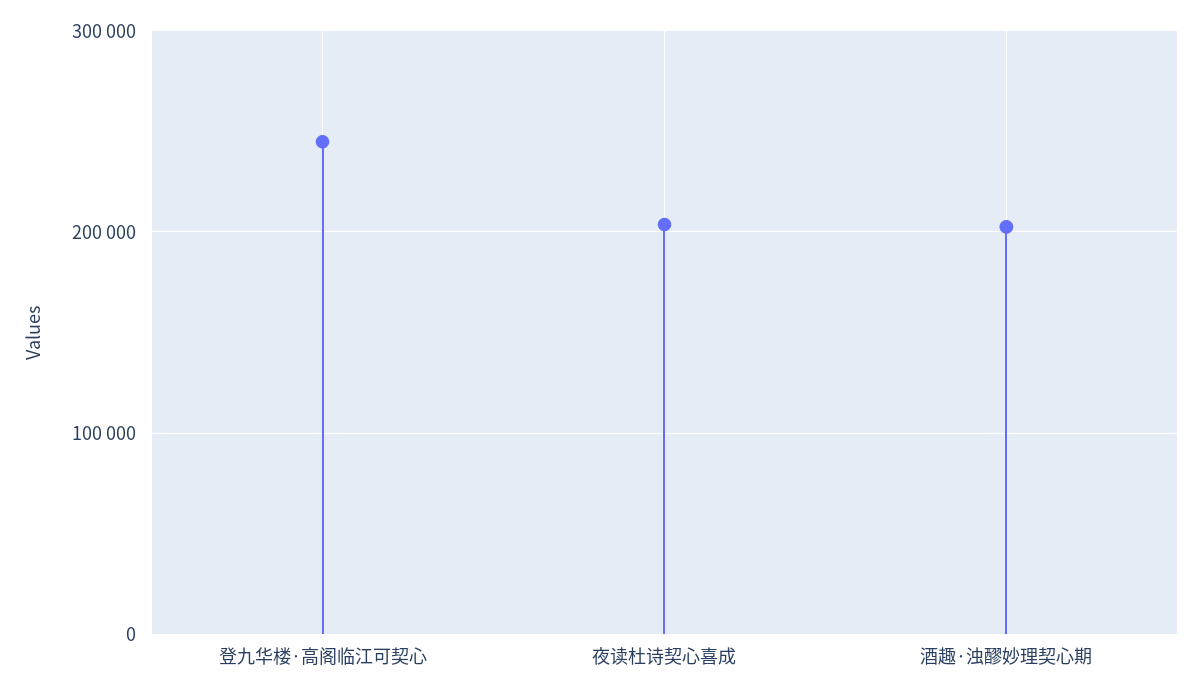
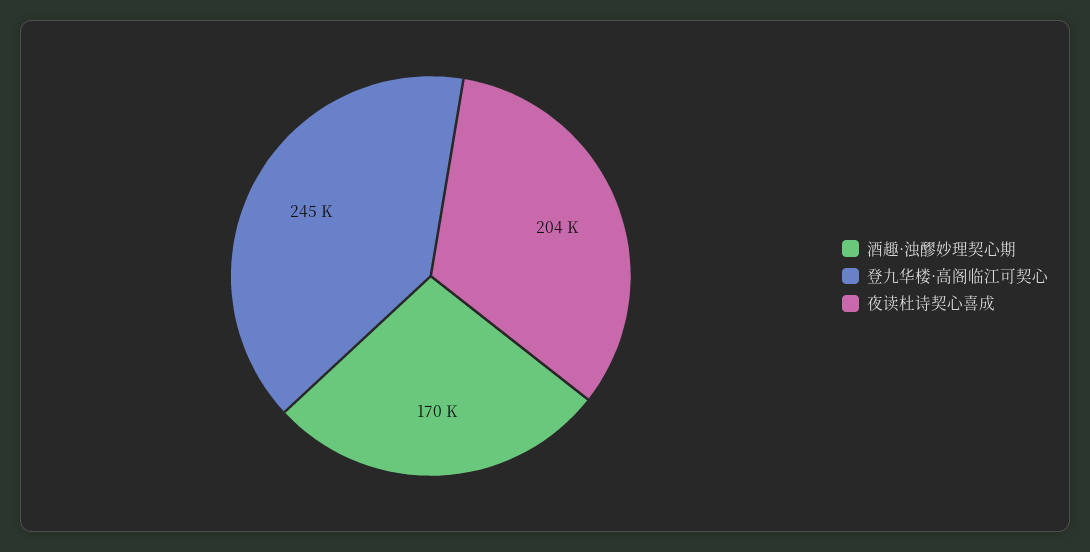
酒趣·浊醪妙理契心期: 200000 -> 170000

